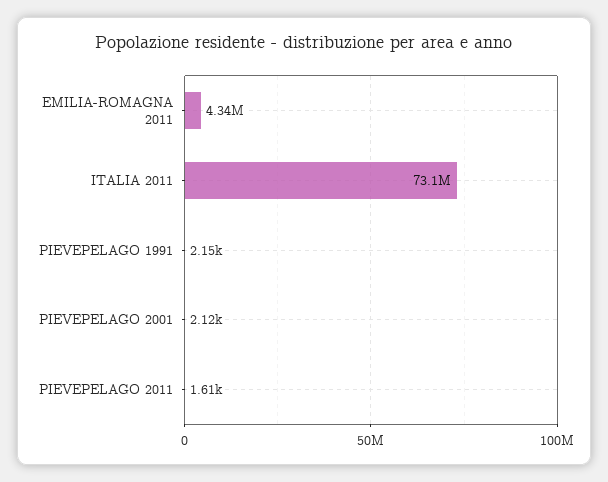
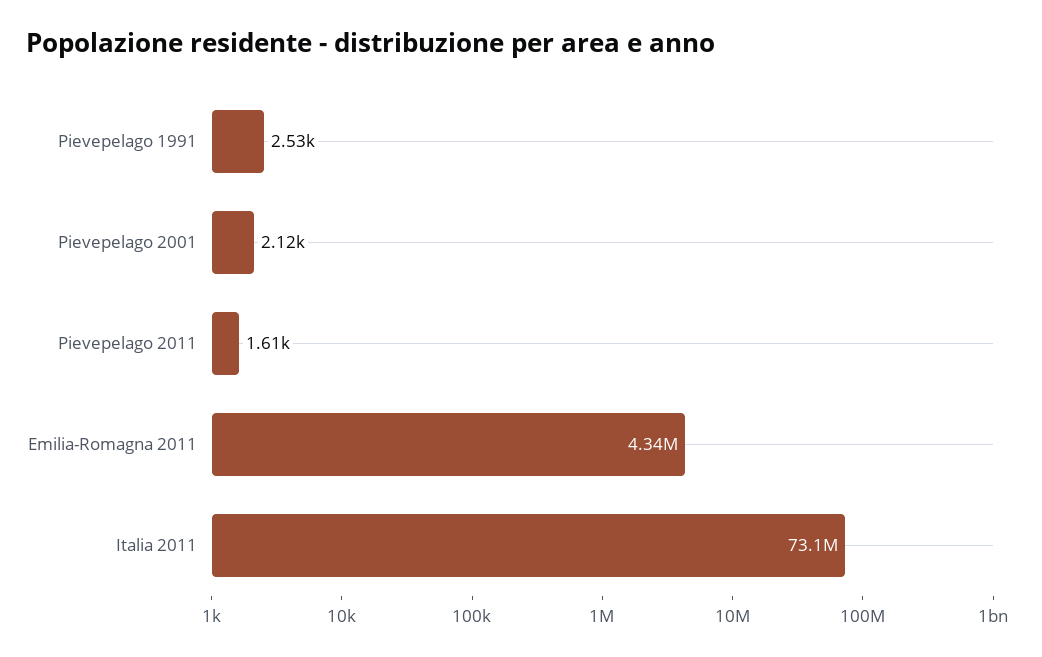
PIEVEPELAGO 1991: 2150 -> 2530

